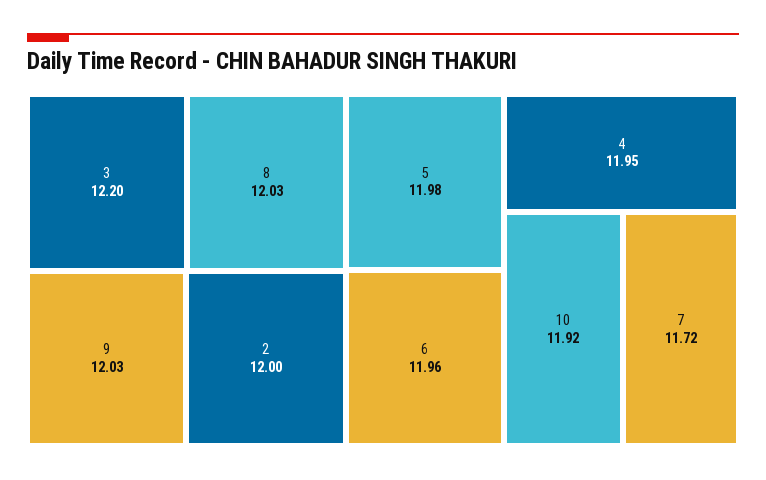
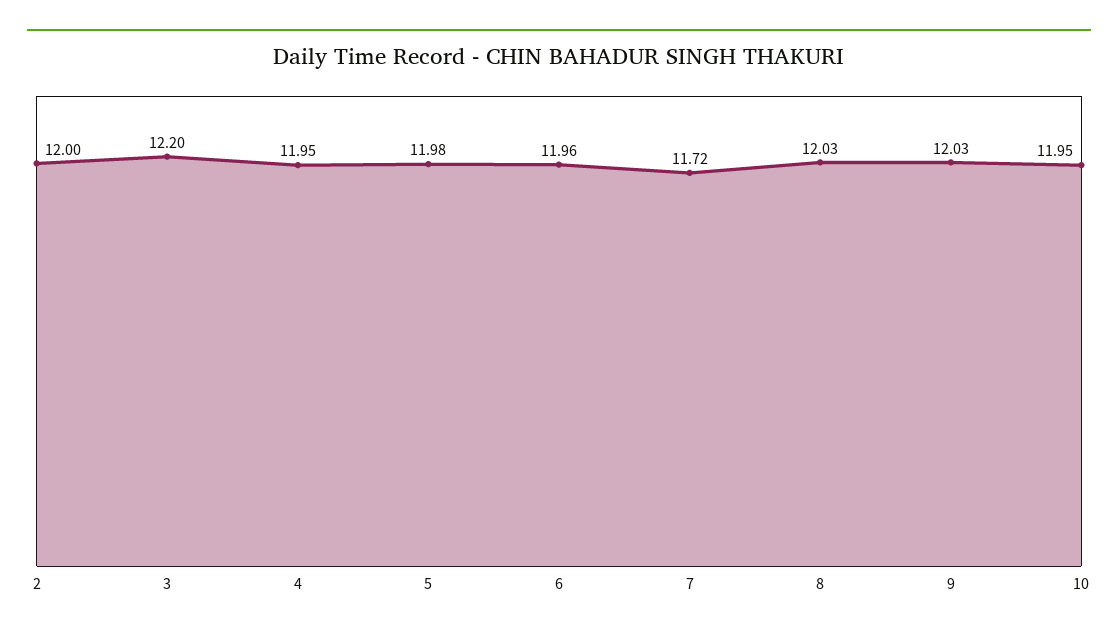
10: 11.92 -> 11.95

